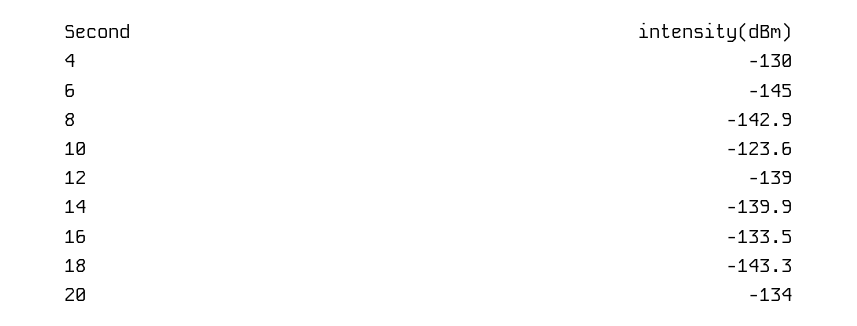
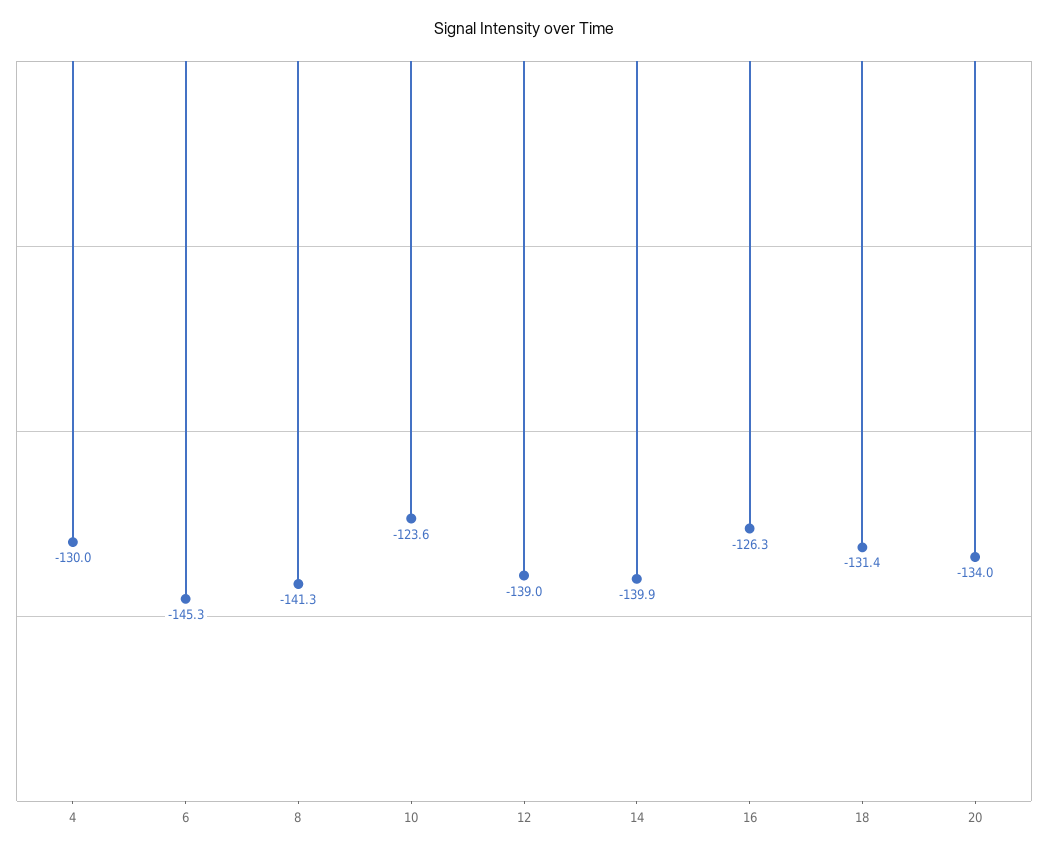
6: -145 -> -145.3
8: -142.9 -> -141.3
16: -133.5 -> -126.3
18: -143.3 -> -131.4

